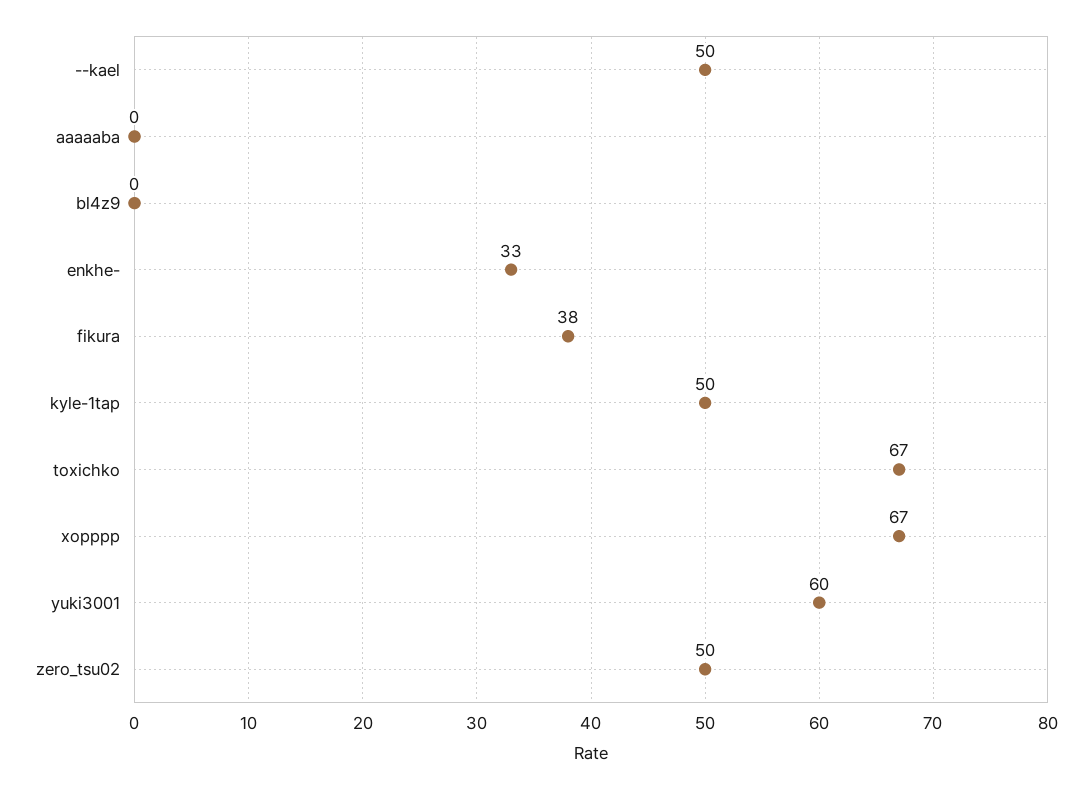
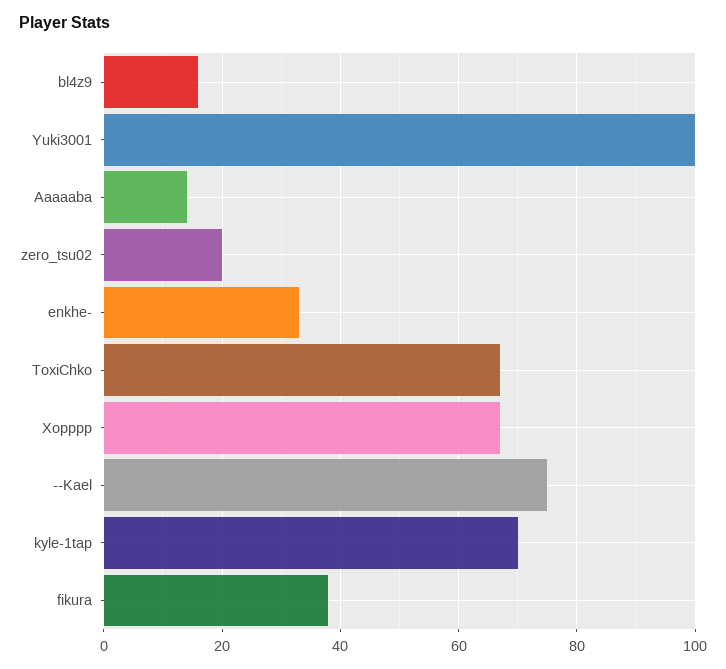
--kael: 50 -> 75
aaaaaba: 0 -> 15
bl4z9: 0 -> 15
kyle-1tap: 50 -> 70
yuki3001: 60 -> 100
zero_tsu02: 50 -> 20

